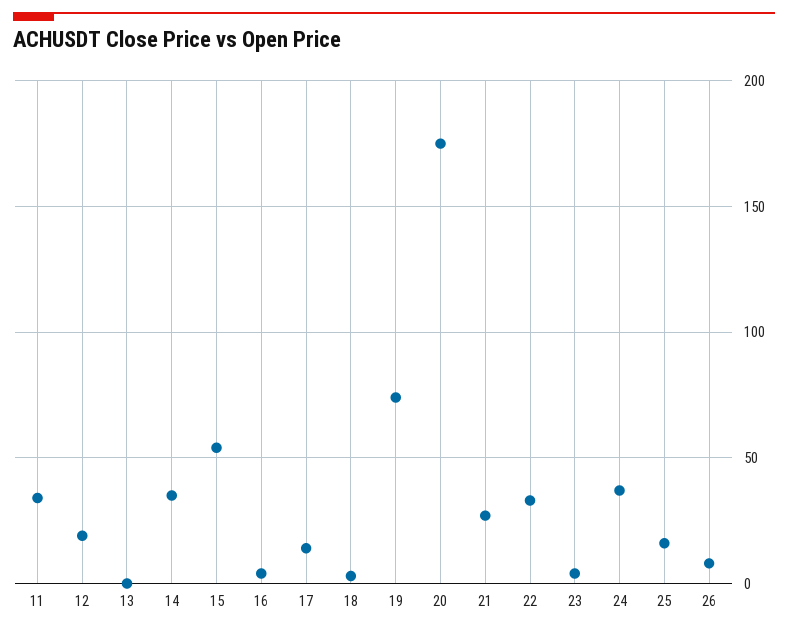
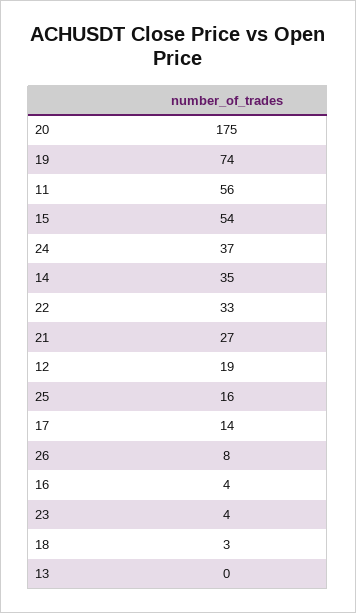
11: 35 -> 56

